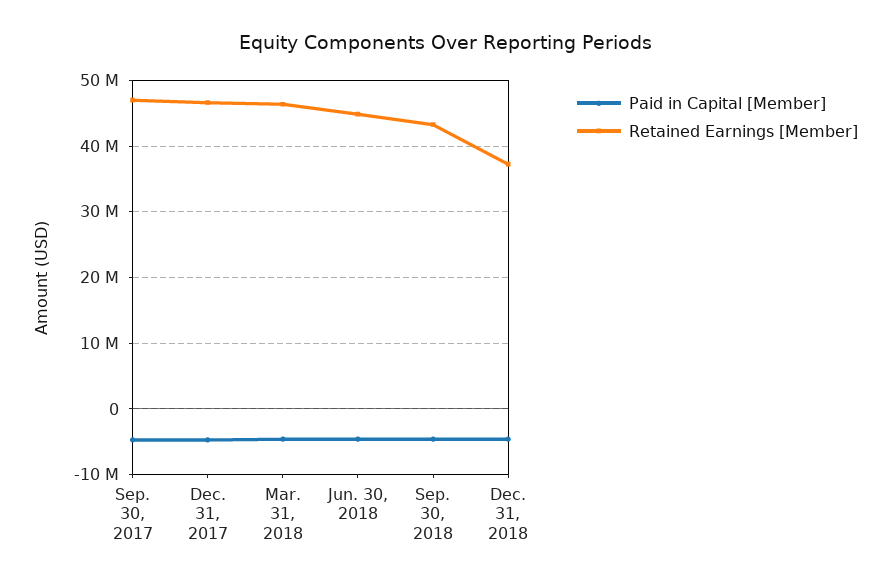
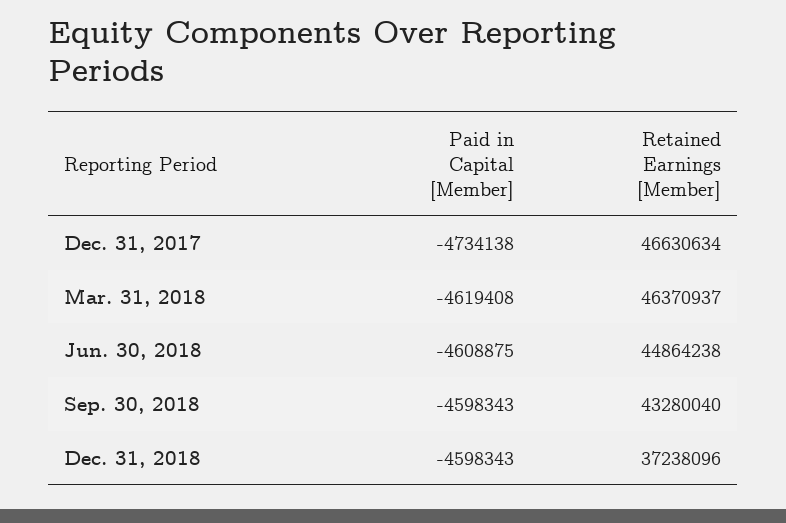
Paid in Capital [Member], Sep. 30, 2017: -5000000 -> none
Retained Earnings [Member], Sep. 30, 2017: 47000000 -> none

